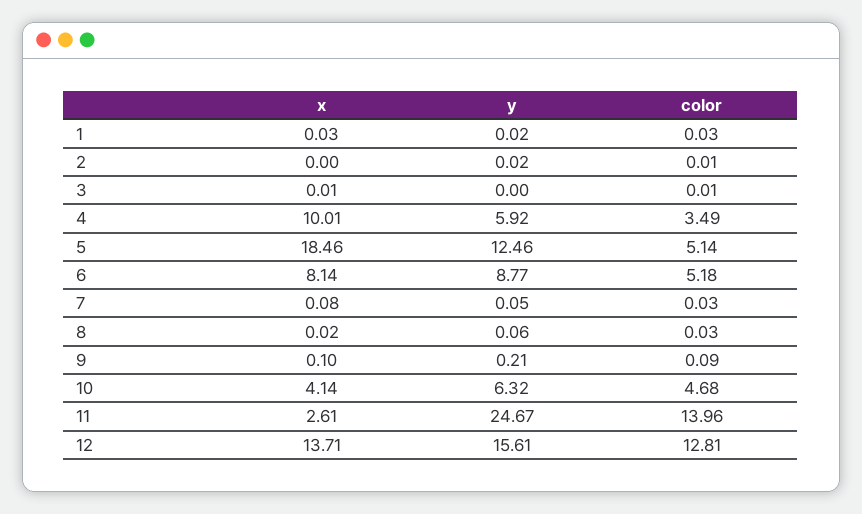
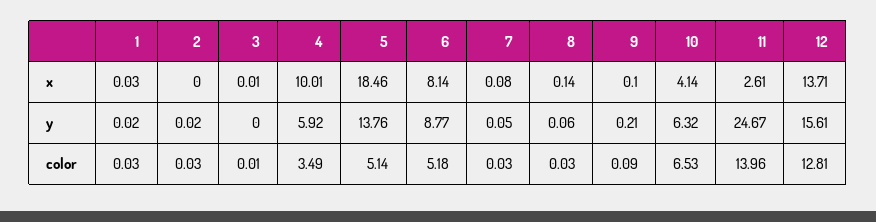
color, 2: 0.01 -> 0.03
y, 5: 12.46 -> 13.76
x, 8: 0.02 -> 0.14
color, 10: 4.68 -> 6.53

